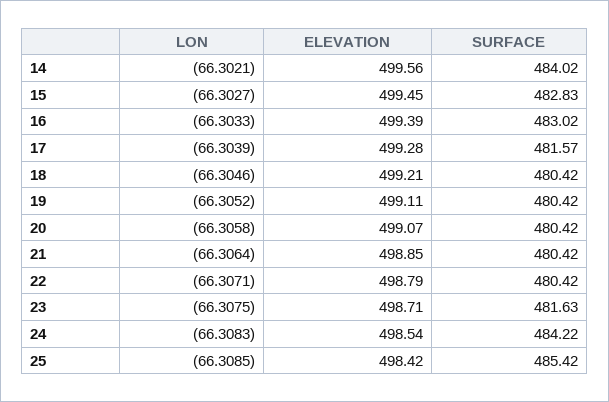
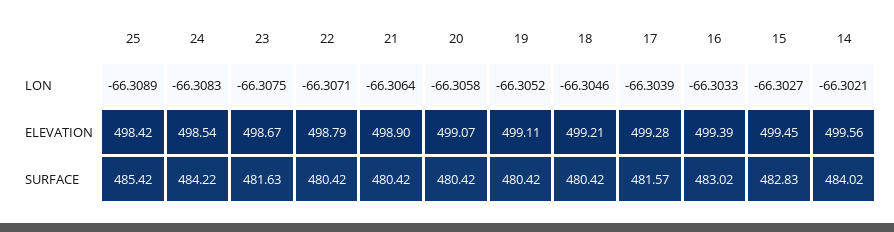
ELEVATION, 21: 498.85 -> 498.9
ELEVATION, 23: 498.71 -> 498.67
LON, 25: -66.3085 -> -66.3089

